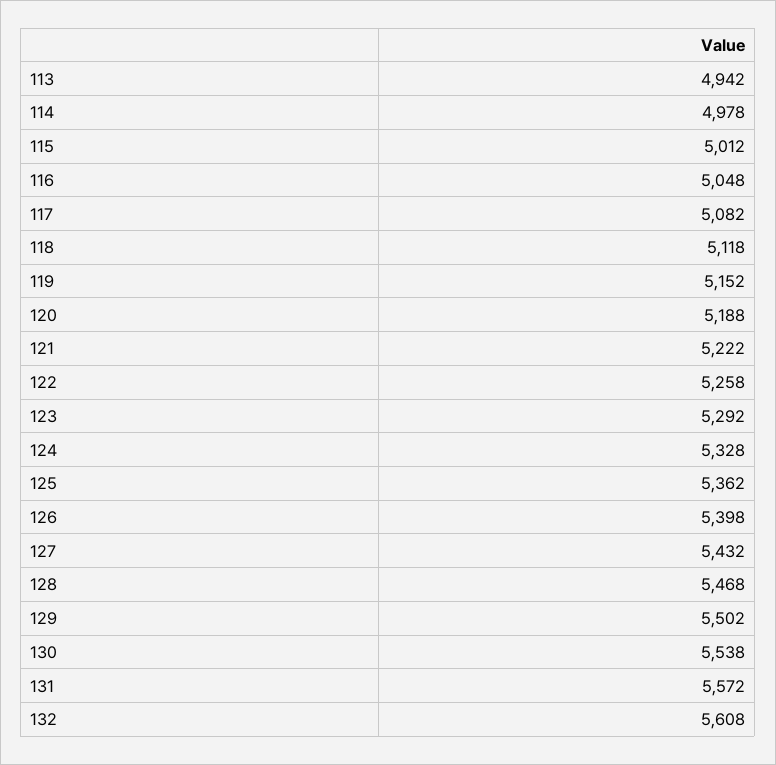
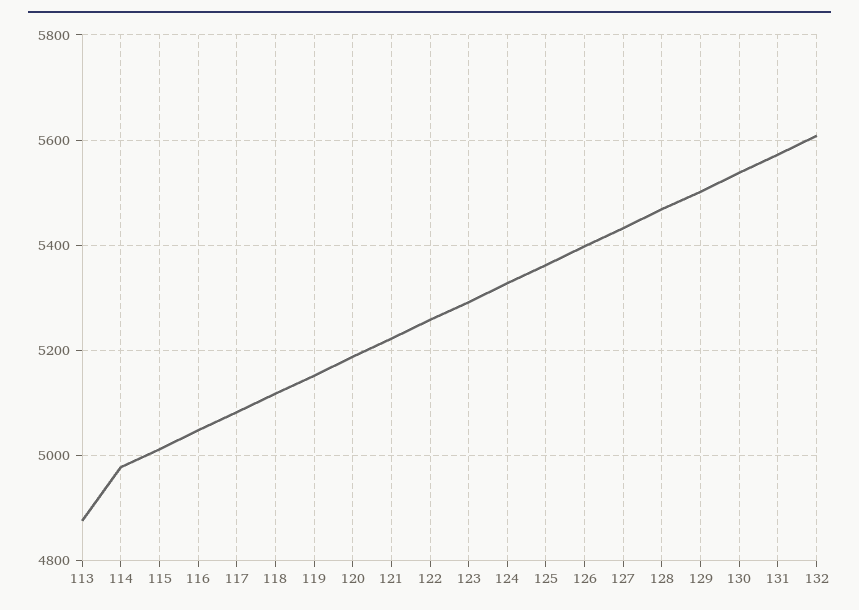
113: 4942 -> 4880

